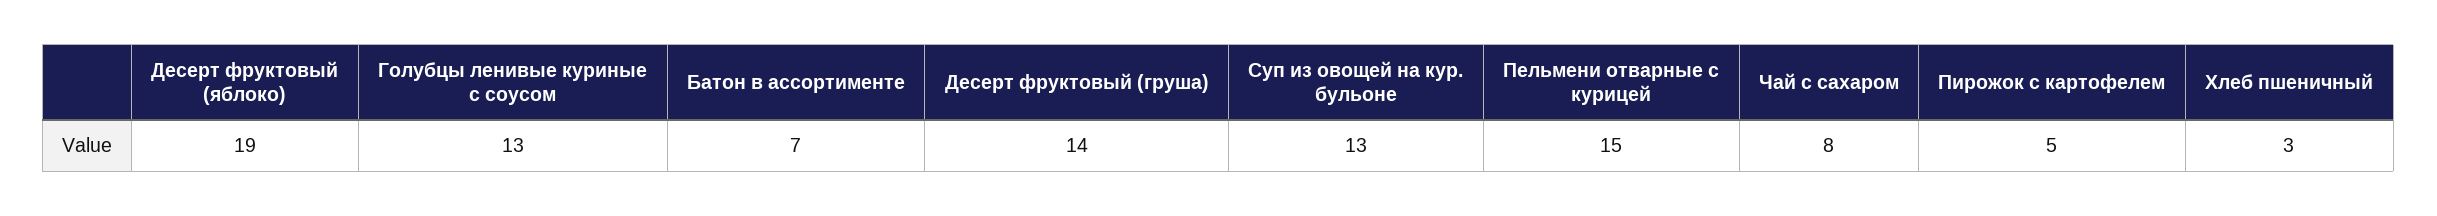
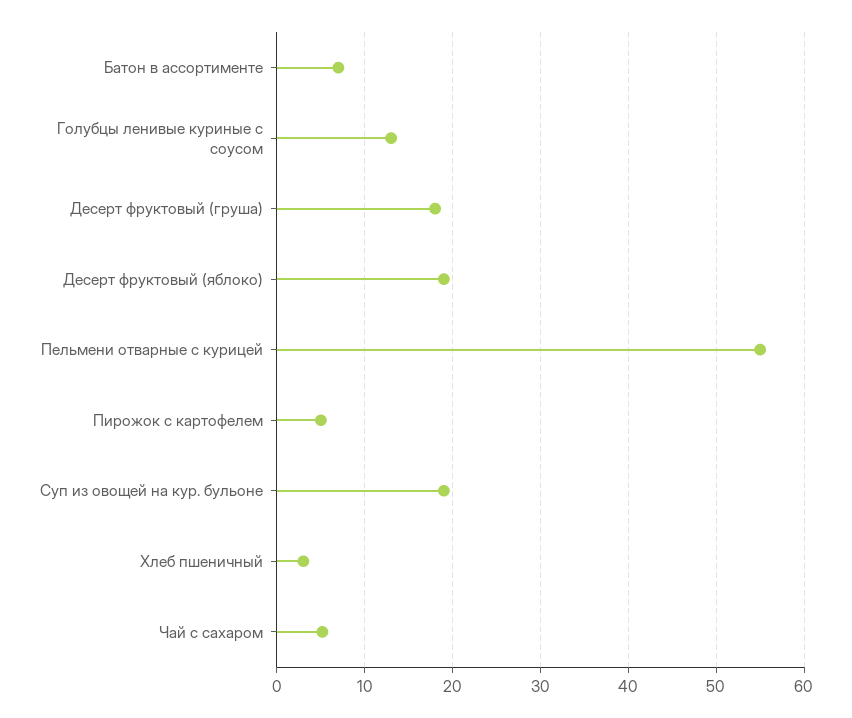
Десерт фруктовый (груша): 14 -> 18
Суп из овощей на кур. бульоне: 13 -> 19
Пельмени отварные с курицей: 15 -> 55
Чай с сахаром: 8 -> 5

